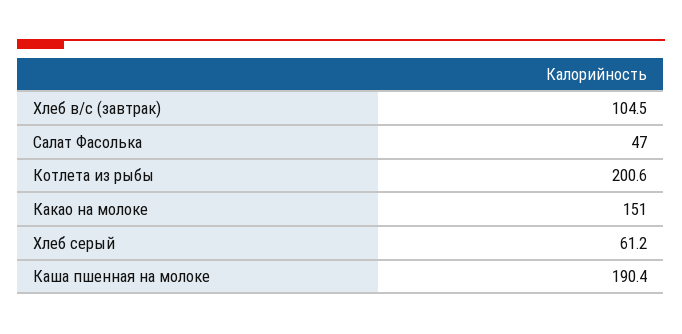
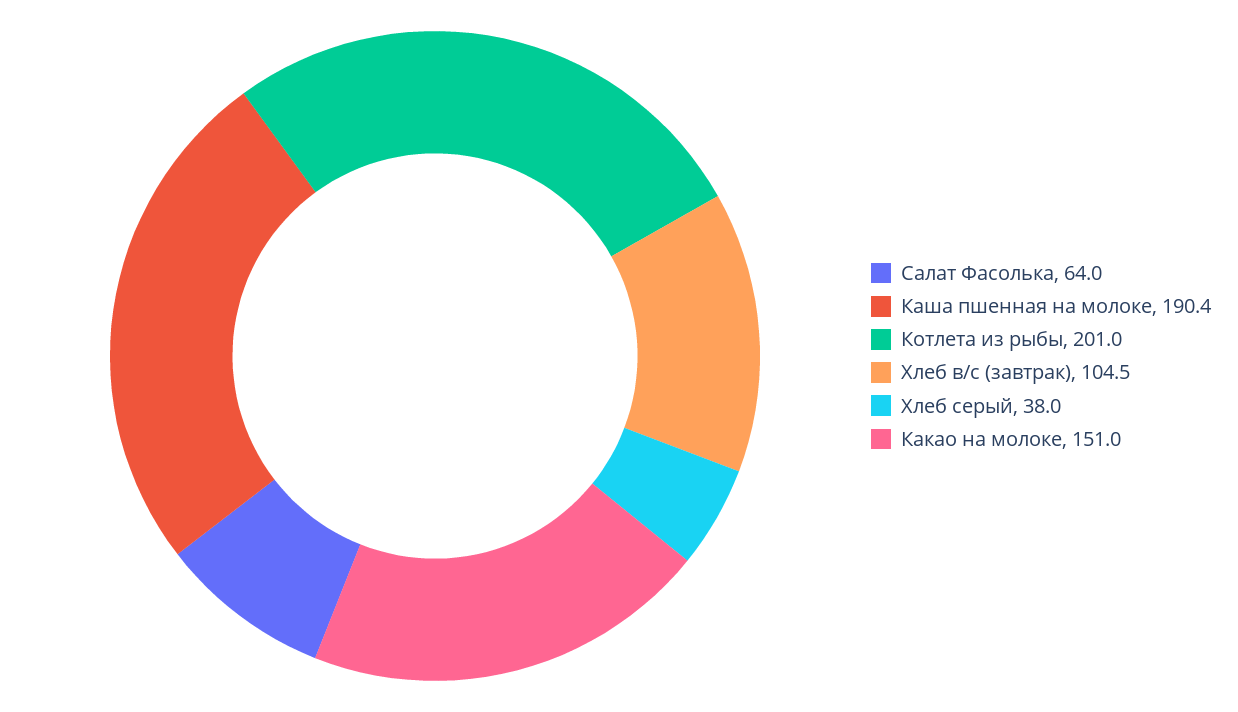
Салат Фасолька: 47 -> 64
Котлета из рыбы: 200.6 -> 201
Хлеб серый: 61.2 -> 38

